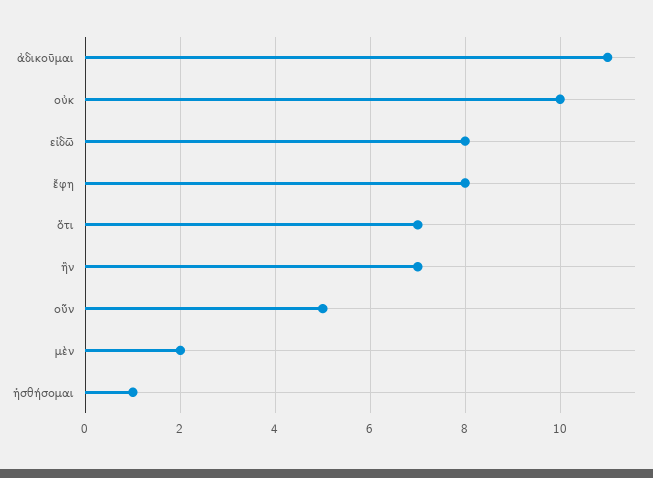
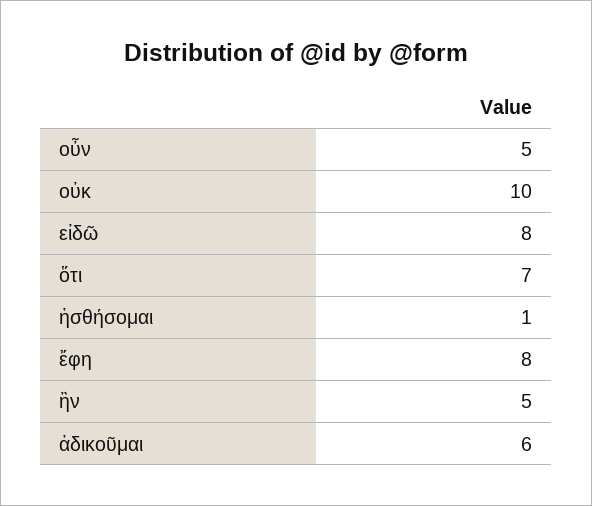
ἀδικοῦμαι: 11 -> 6
ἢν: 7 -> 5
μὲν: 2 -> none

